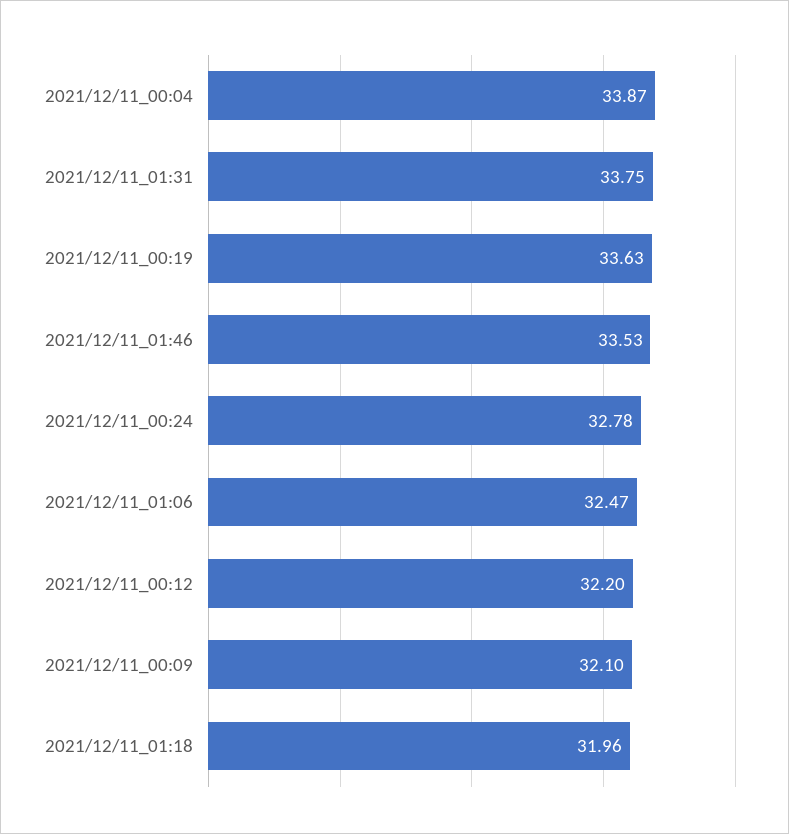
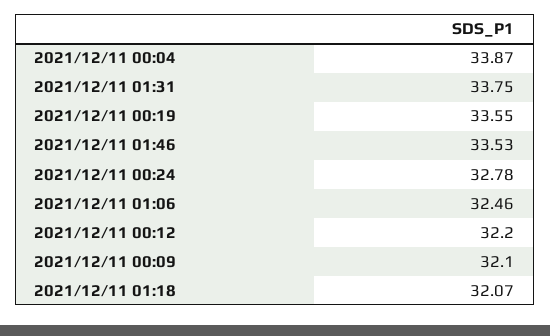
2021/12/11_00:19: 33.63 -> 33.55
2021/12/11_01:06: 32.47 -> 32.46
2021/12/11_01:18: 31.96 -> 32.07

